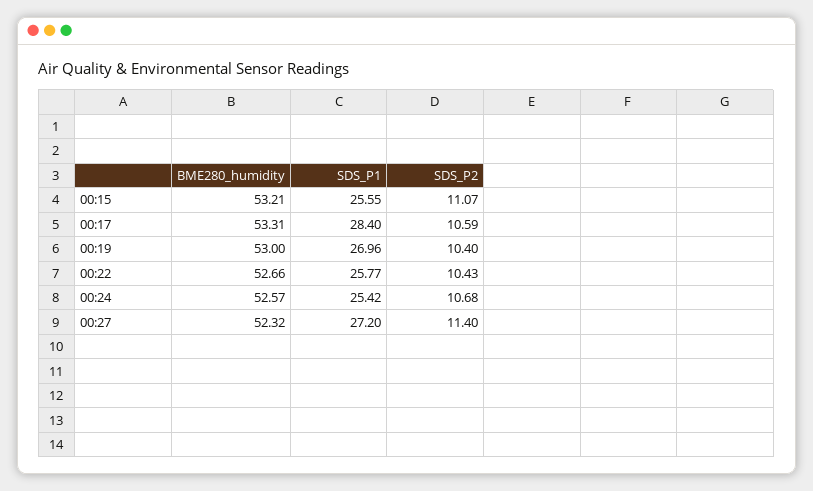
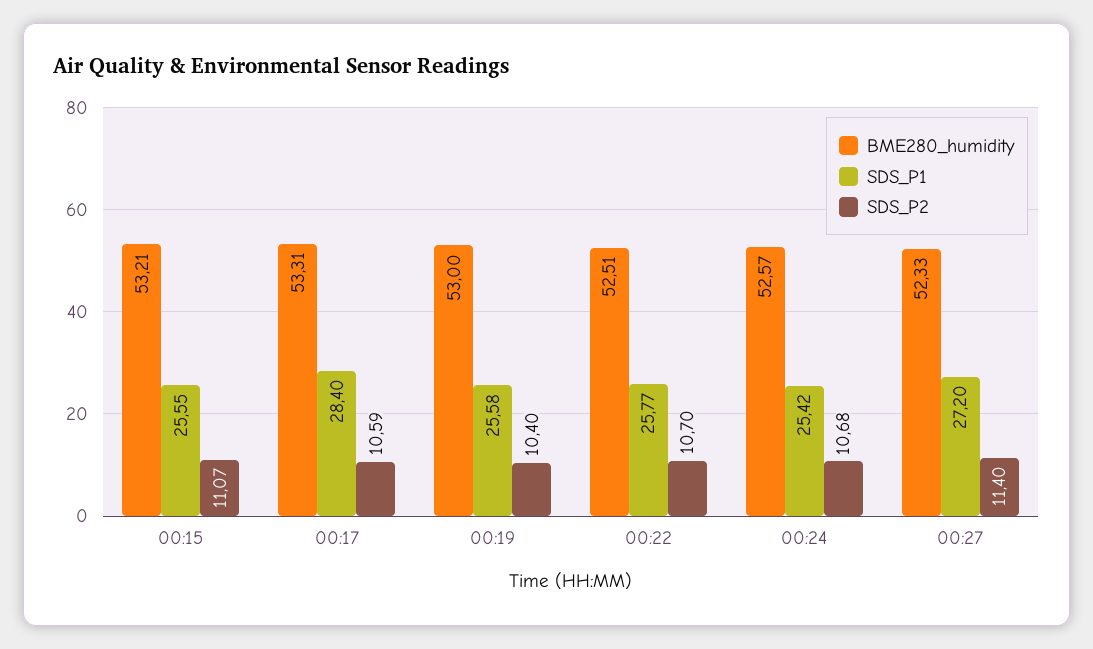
SDS_P1, 00:19: 26.96 -> 25.58
BME280_humidity, 00:22: 52.66 -> 52.51
SDS_P2, 00:22: 10.43 -> 10.7
BME280_humidity, 00:27: 52.32 -> 52.33

